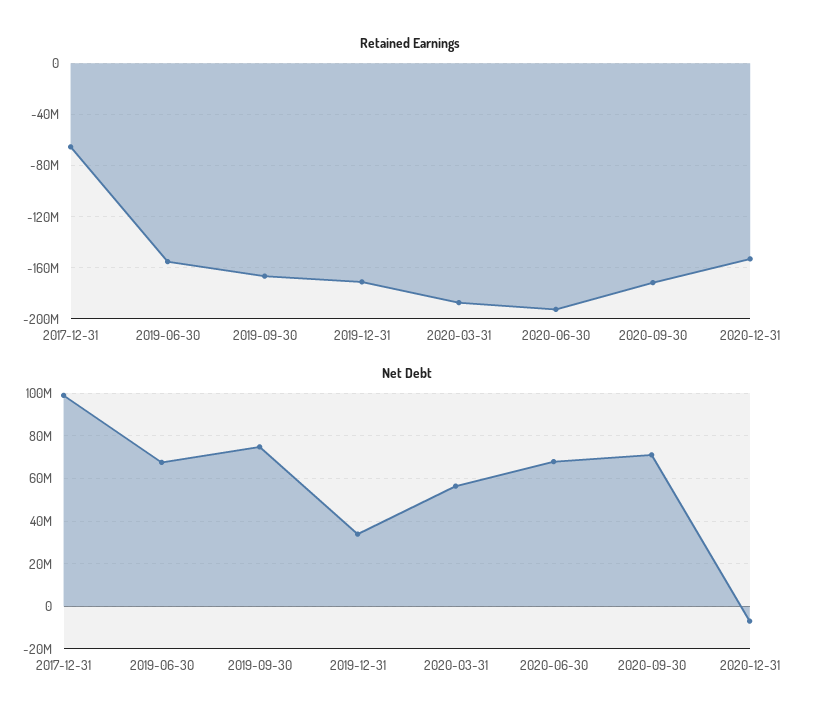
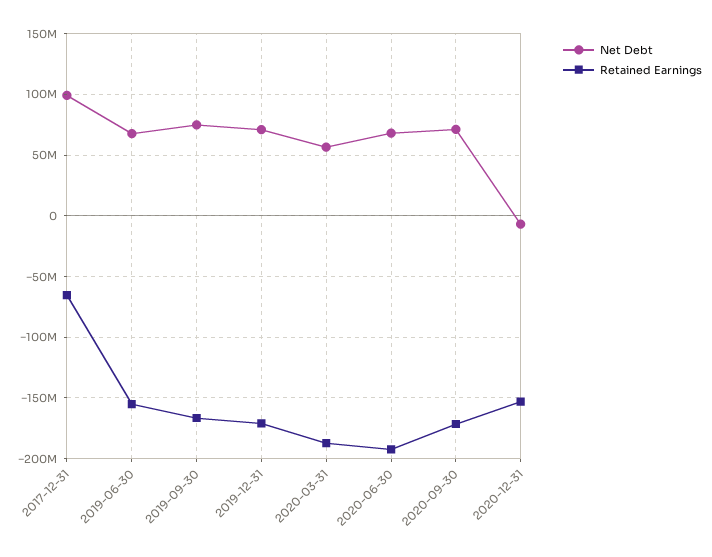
Net Debt, 2019-12-31: 35000000 -> 70000000

